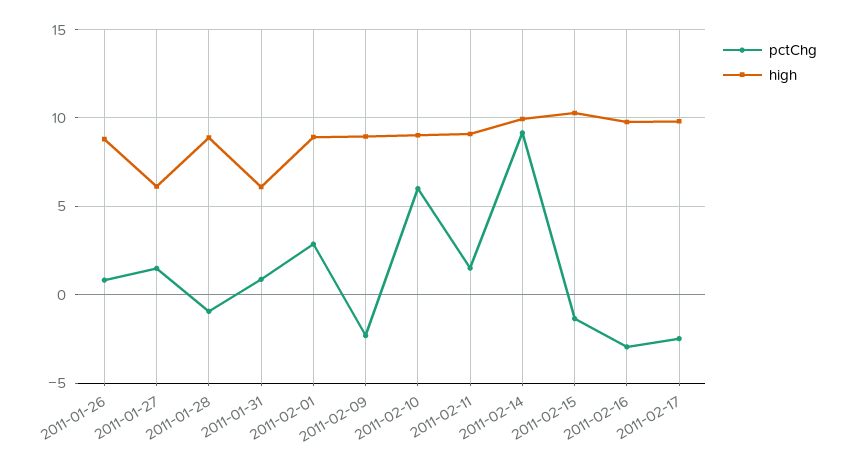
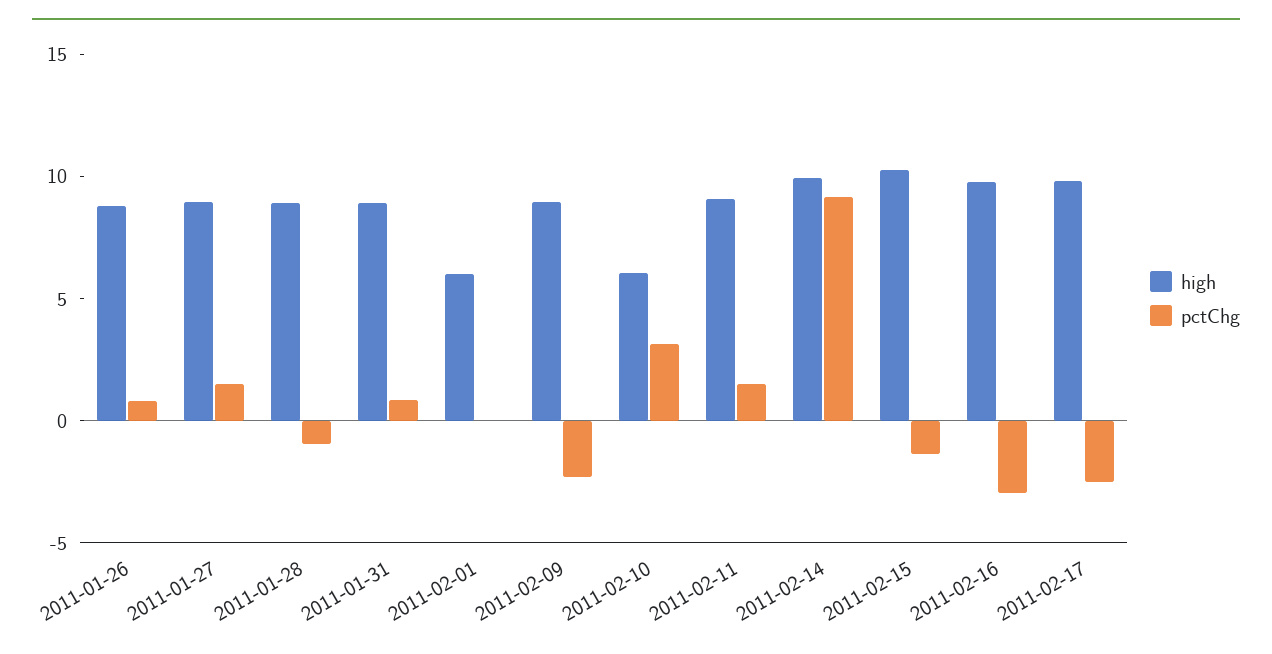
high, 2011-01-27: 6 -> 9
high, 2011-01-31: 6 -> 9
pctChg, 2011-02-01: 3 -> 0
high, 2011-02-01: 9 -> 6
pctChg, 2011-02-10: 6 -> 3
high, 2011-02-10: 9 -> 6

